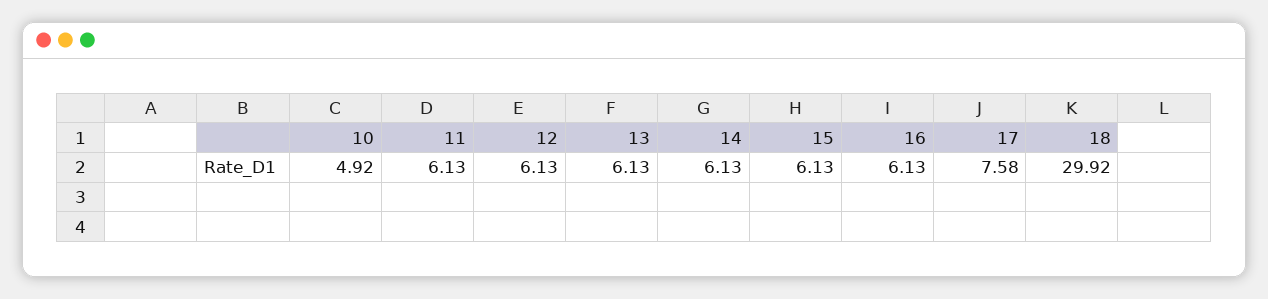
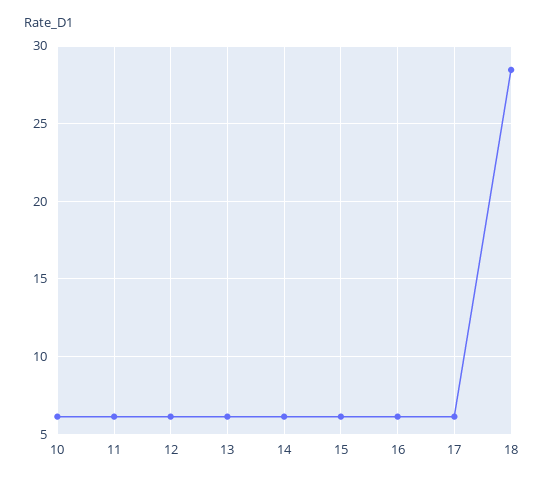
10: 4.92 -> 6
17: 7.58 -> 6
18: 29.92 -> 28.5

